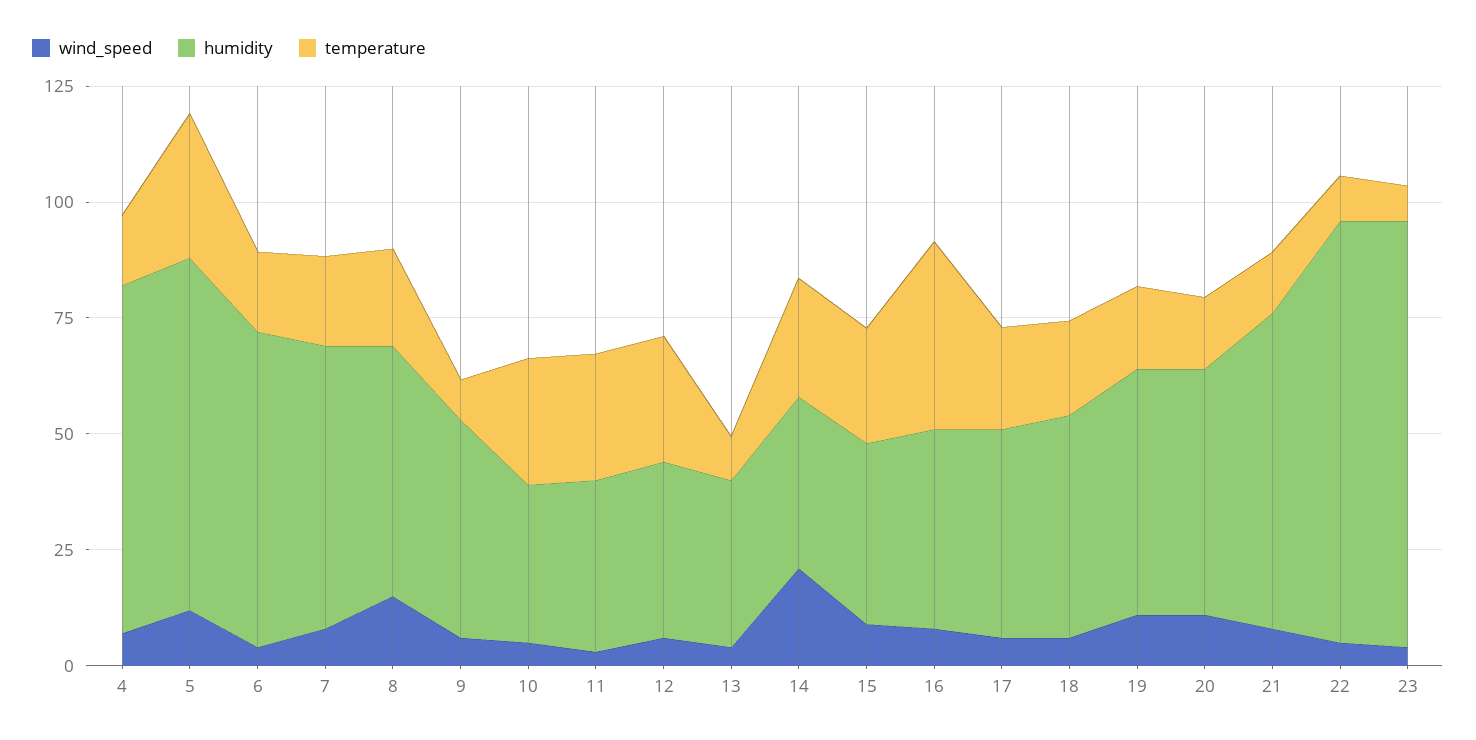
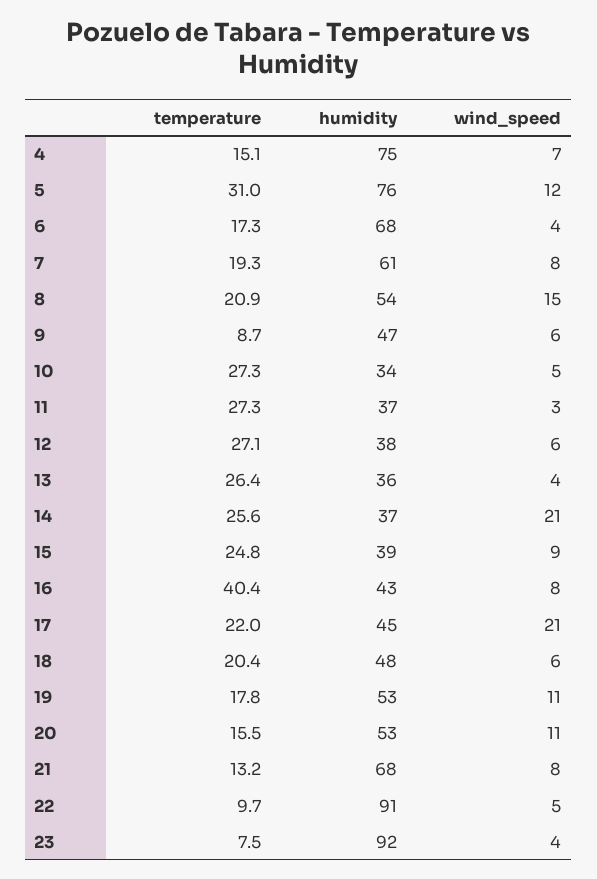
temperature, 13: 10 -> 26.4
wind_speed, 17: 5 -> 21

